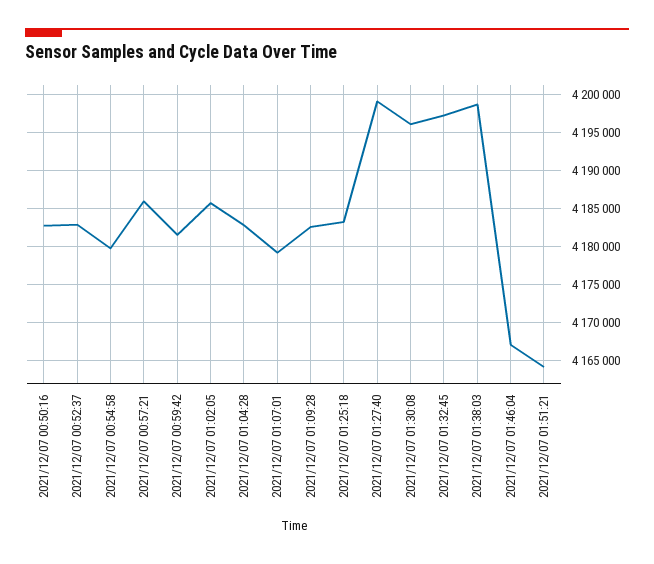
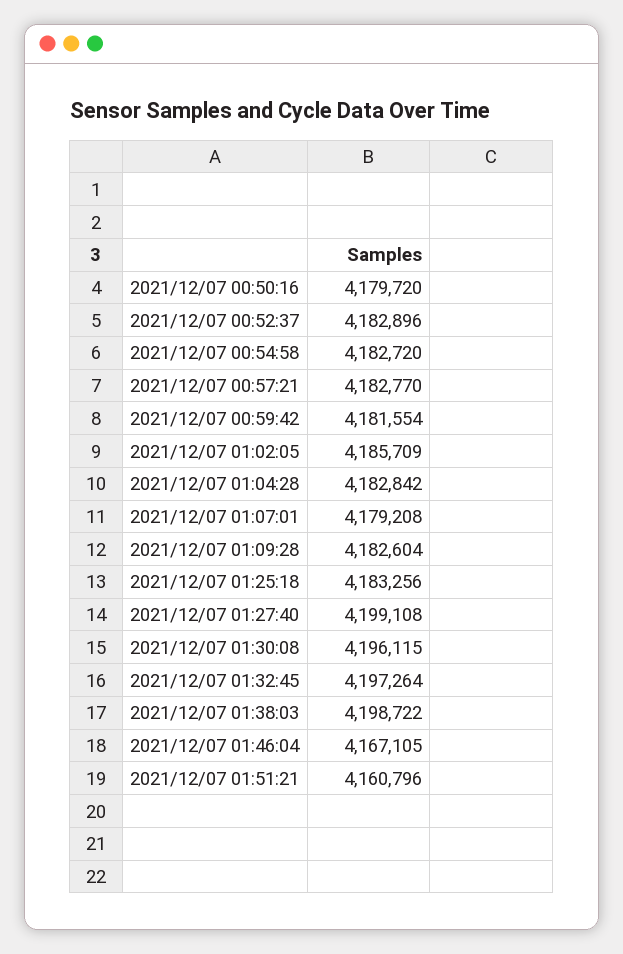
2021/12/07 00:50:16: 4183000 -> 4179720
2021/12/07 00:54:58: 4180000 -> 4182720
2021/12/07 00:57:21: 4186000 -> 4182770
2021/12/07 01:51:21: 4164000 -> 4160796

